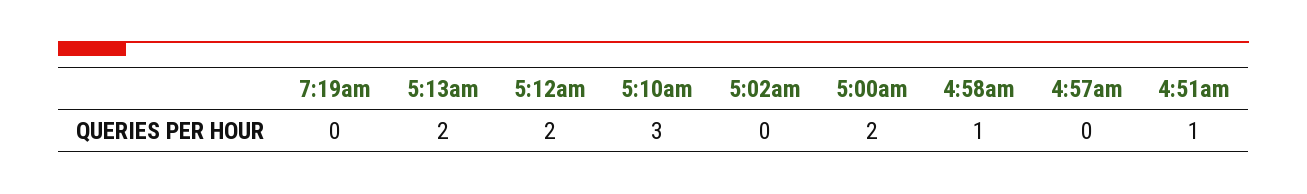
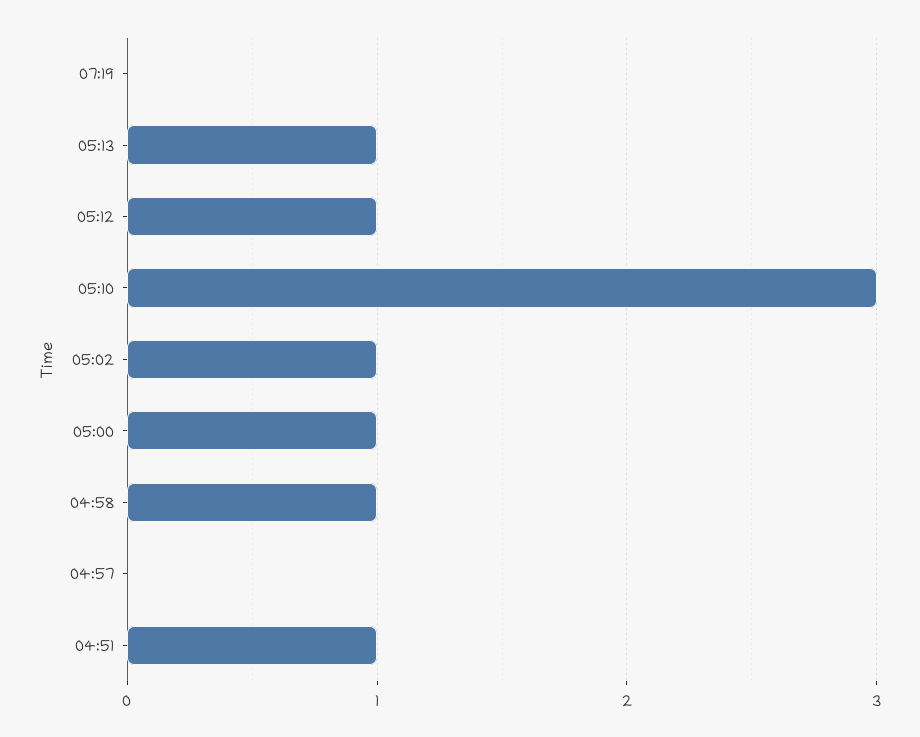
5:13am: 2 -> 1
5:12am: 2 -> 1
5:02am: 0 -> 1
5:00am: 2 -> 1

